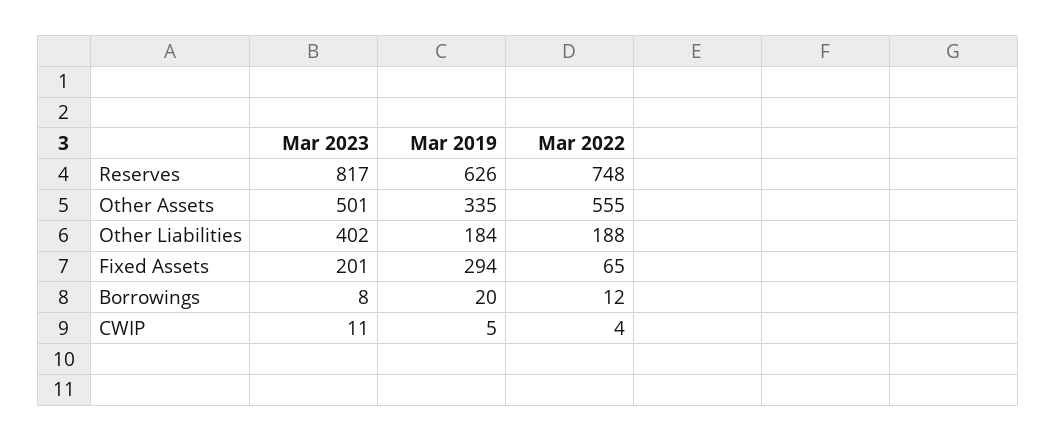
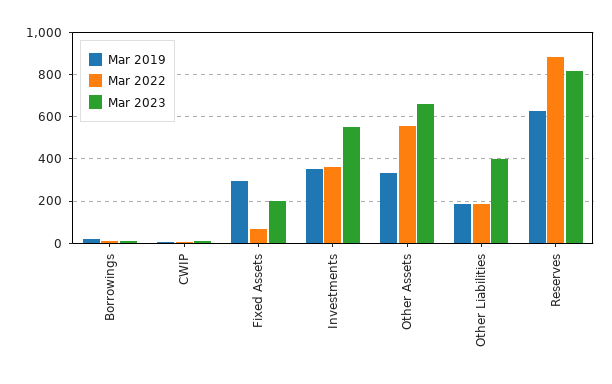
Mar 2022, Reserves: 748 -> 900
Mar 2023, Other Assets: 501 -> 650
Mar 2019, Investments: none -> 350
Mar 2022, Investments: none -> 350
Mar 2023, Investments: none -> 550

